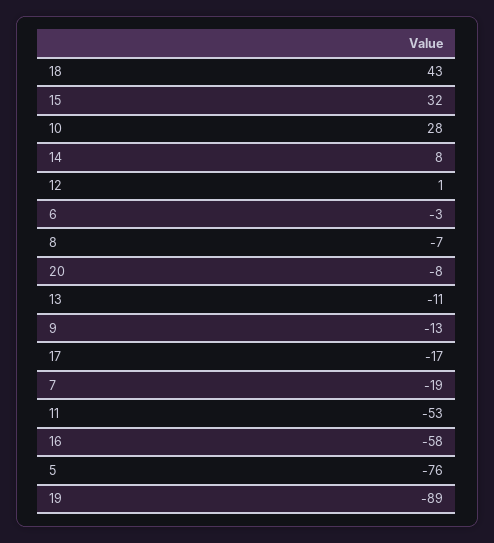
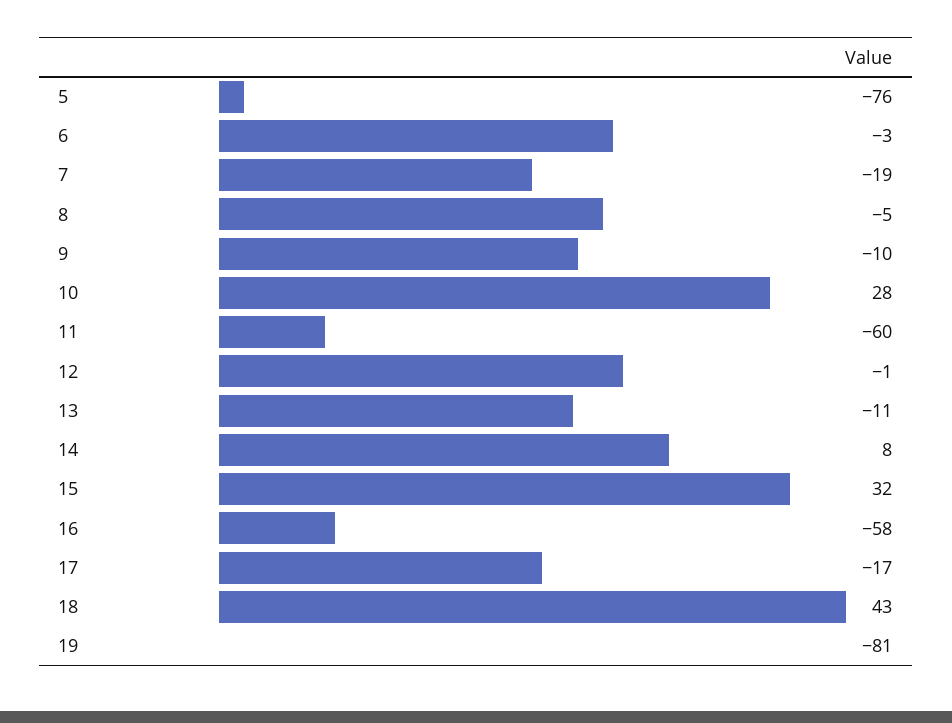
12: 1 -> -1
8: -7 -> -5
20: -8 -> none
9: -13 -> -10
11: -53 -> -60
19: -89 -> -81

